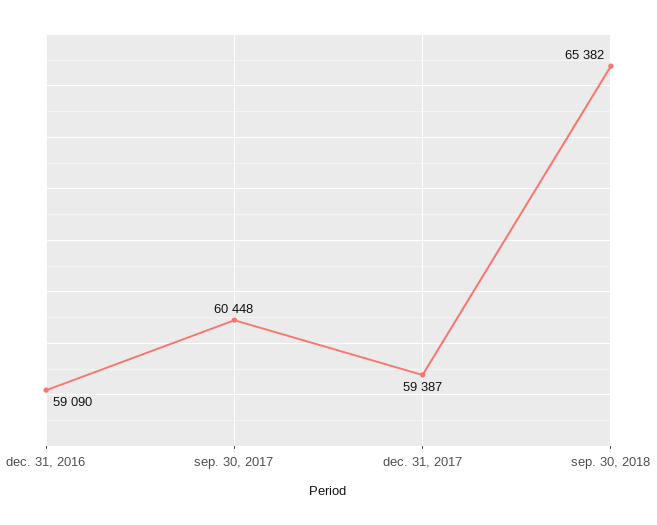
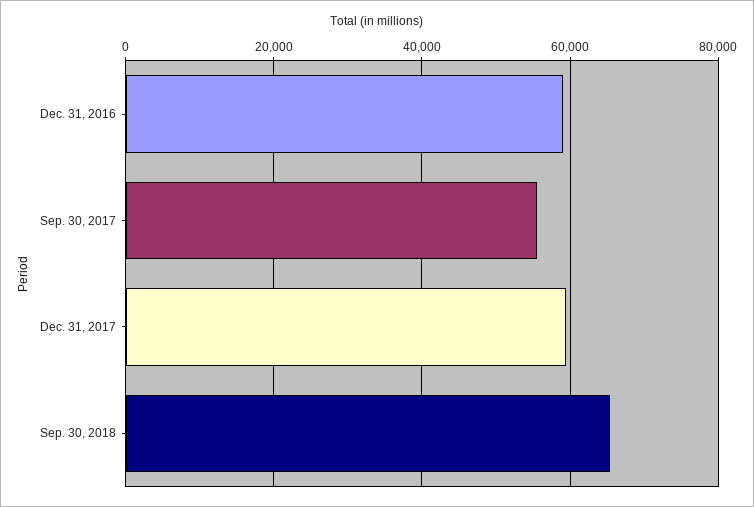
sep. 30, 2017: 60448 -> 56000

